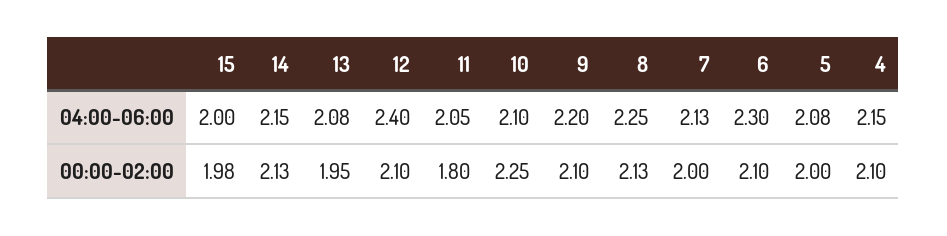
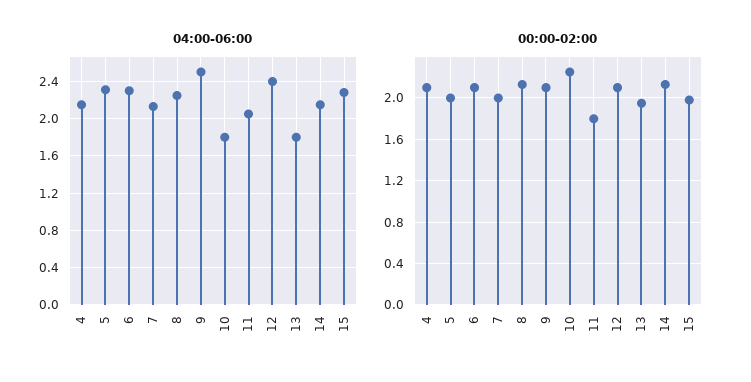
04:00-06:00, 15: 2 -> 2.3
04:00-06:00, 13: 2.08 -> 1.8
04:00-06:00, 10: 2.1 -> 1.8
04:00-06:00, 9: 2.2 -> 2.5
04:00-06:00, 5: 2.08 -> 2.3

